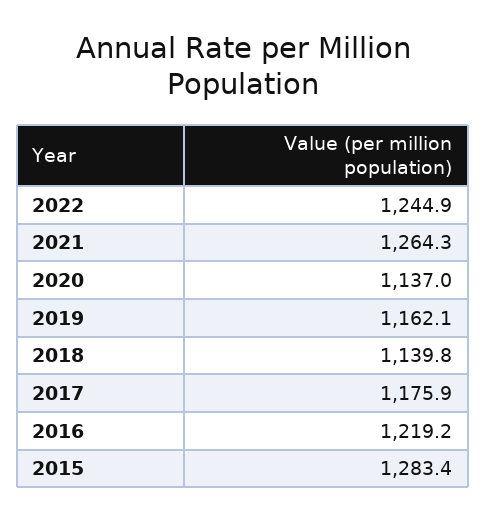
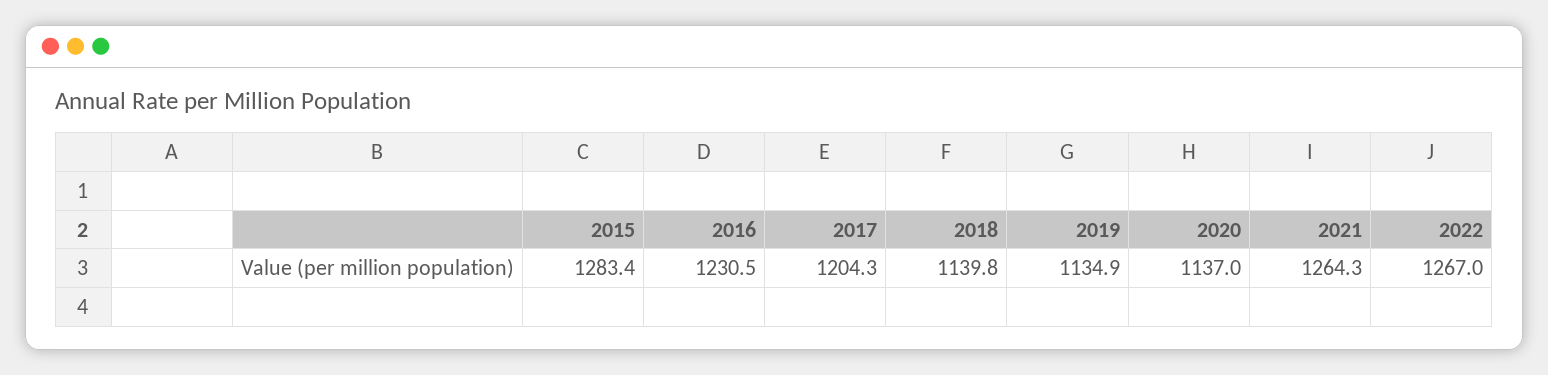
2022: 1244.9 -> 1267
2019: 1162.1 -> 1134.9
2017: 1175.9 -> 1204.3
2016: 1219.2 -> 1230.5

